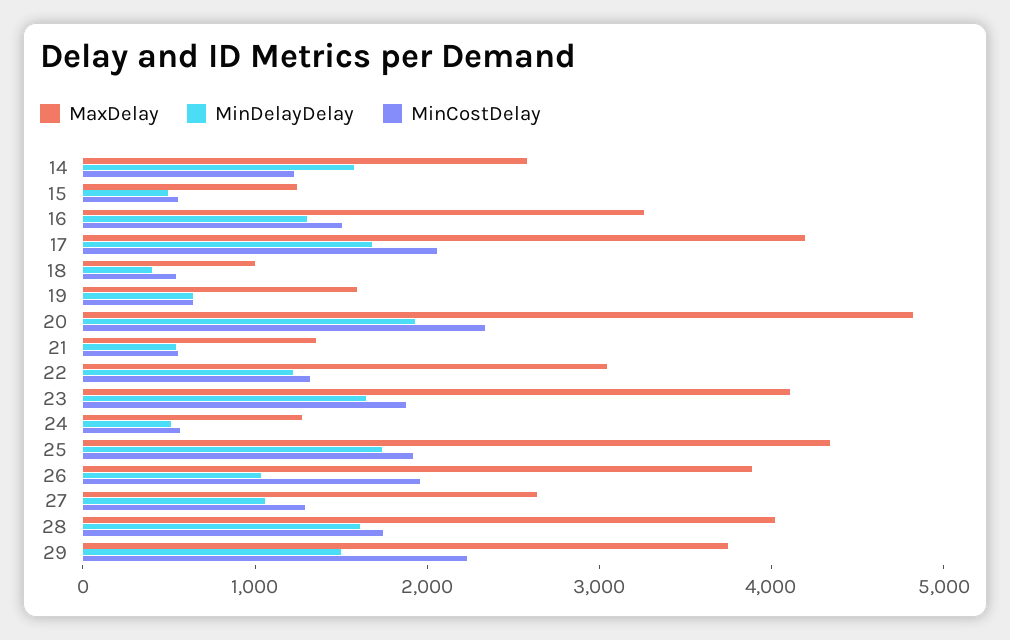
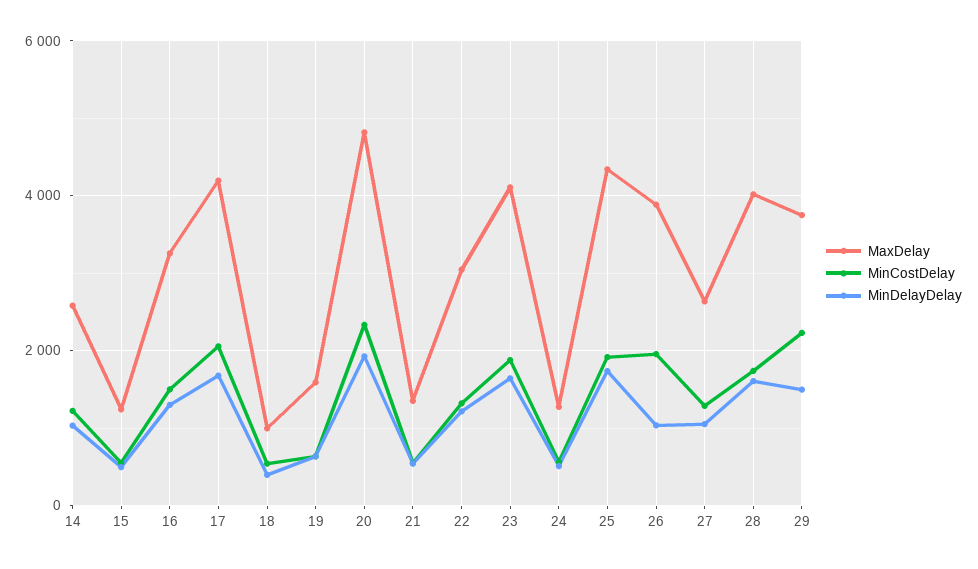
MinDelayDelay, 14: 1600 -> 1000

